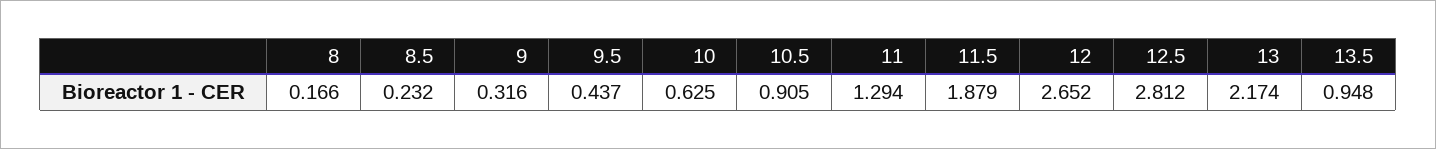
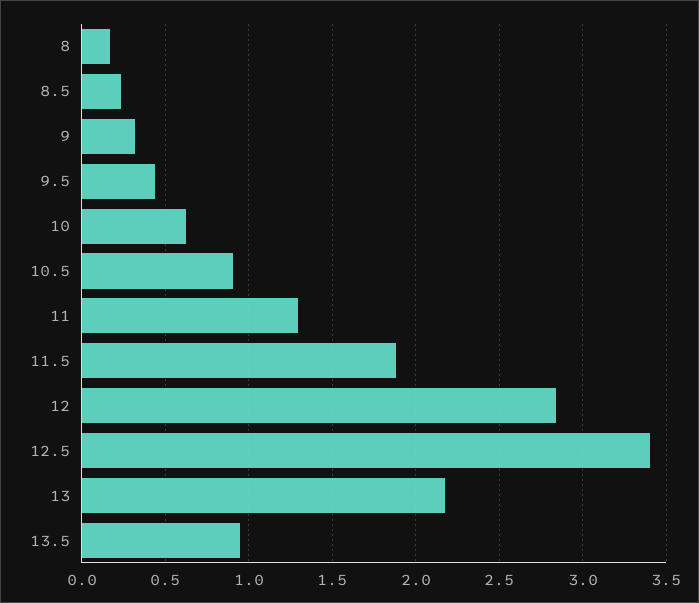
12: 2.652 -> 2.85
12.5: 2.812 -> 3.4

